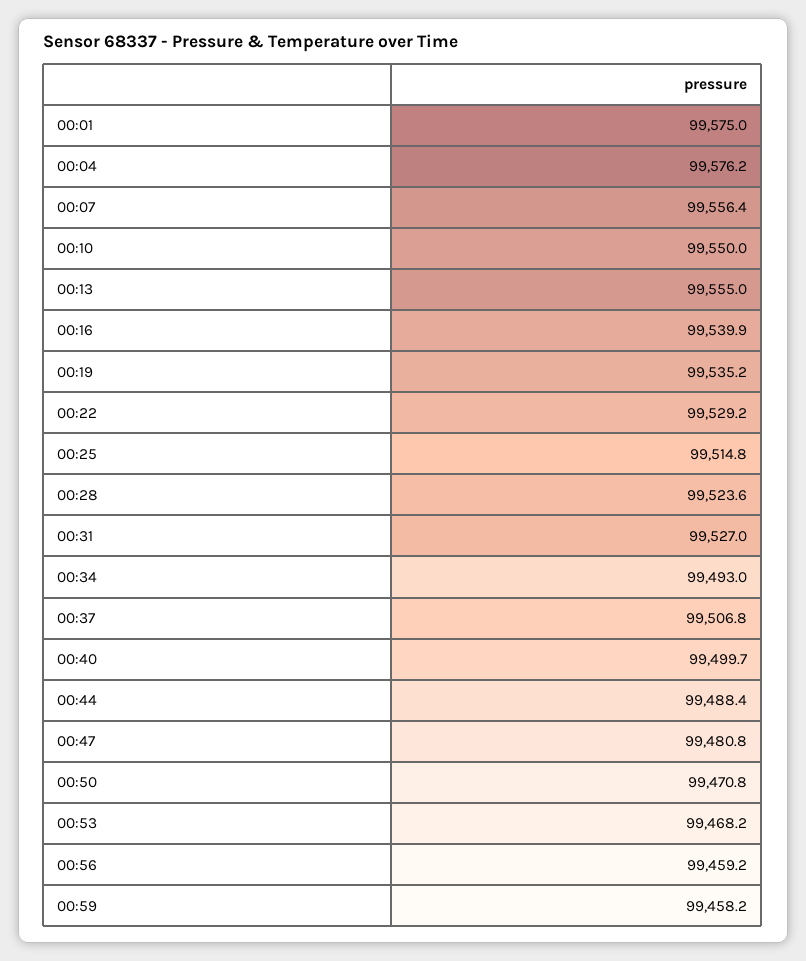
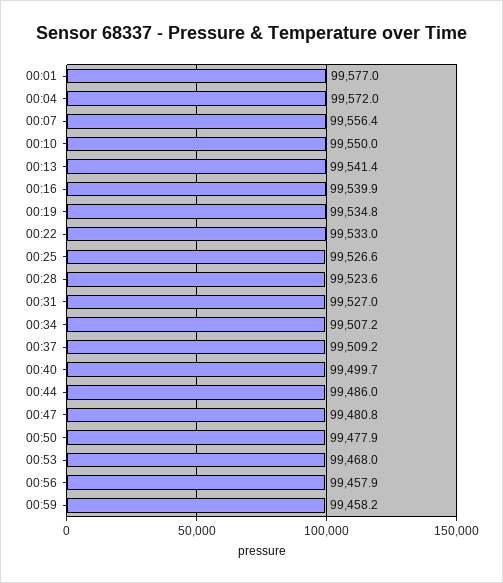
00:01: 99575 -> 99577
00:04: 99576.2 -> 99572
00:13: 99555 -> 99541.4
00:19: 99535.2 -> 99534.8
00:22: 99529.2 -> 99533
00:25: 99514.8 -> 99526.6
00:34: 99493 -> 99507.2
00:37: 99506.8 -> 99509.2
00:44: 99488.4 -> 99486
00:50: 99470.8 -> 99477.9
00:53: 99468.2 -> 99468
00:56: 99459.2 -> 99457.9

